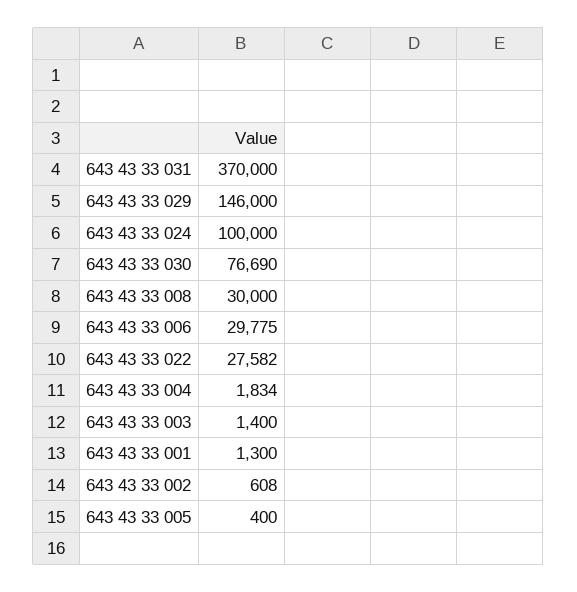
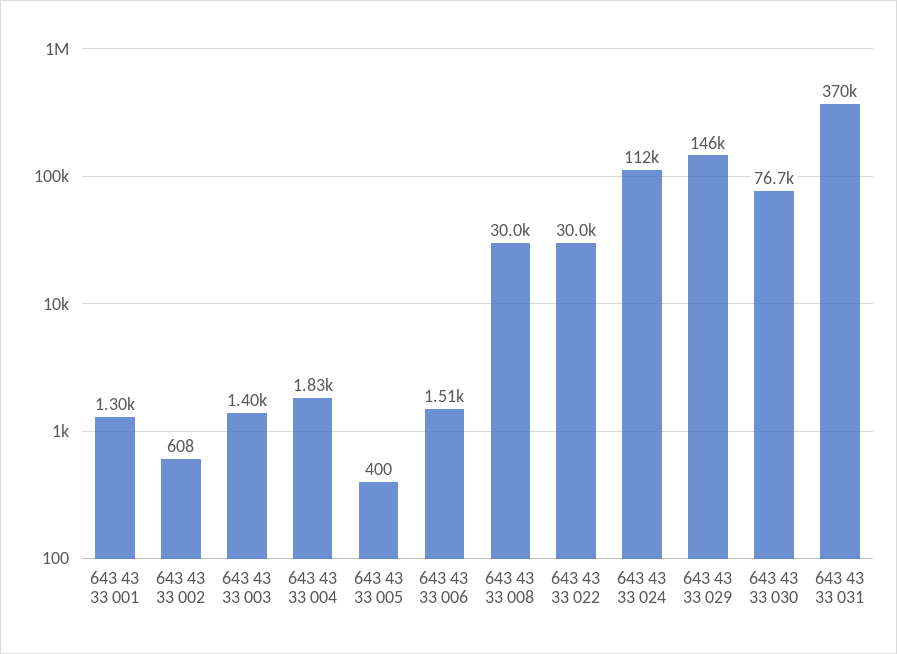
643 43 33 024: 100000 -> 112000
643 43 33 006: 29775 -> 1510
643 43 33 022: 27582 -> 30000

